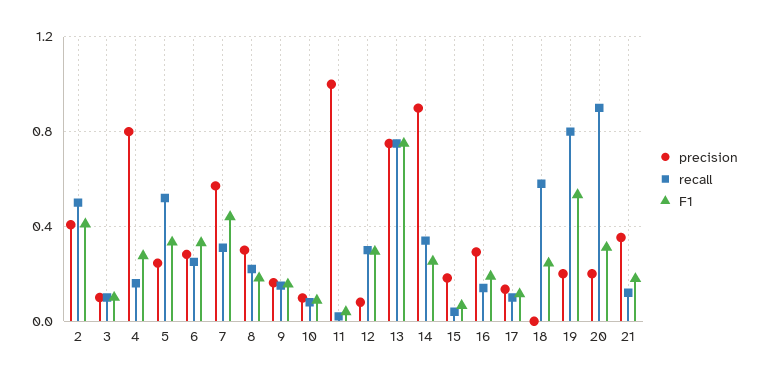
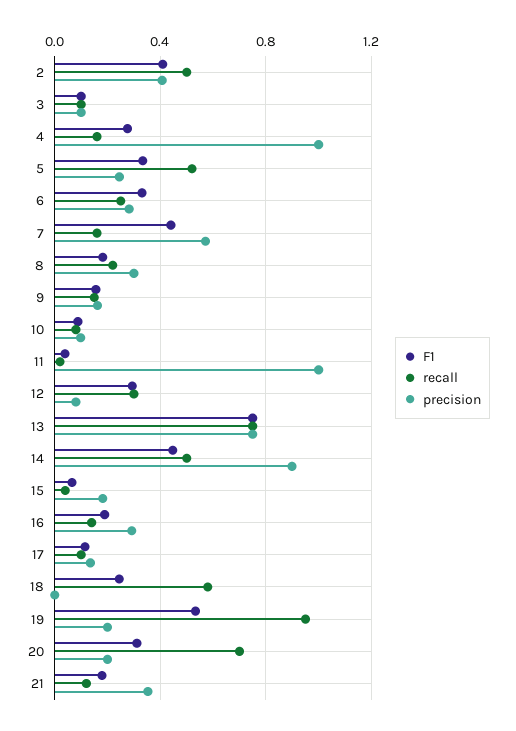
precision, 4: 0.8 -> 1
recall, 7: 0.3 -> 0.15
recall, 14: 0.35 -> 0.5
F1, 14: 0.25 -> 0.45
recall, 19: 0.8 -> 0.95
recall, 20: 0.9 -> 0.7

